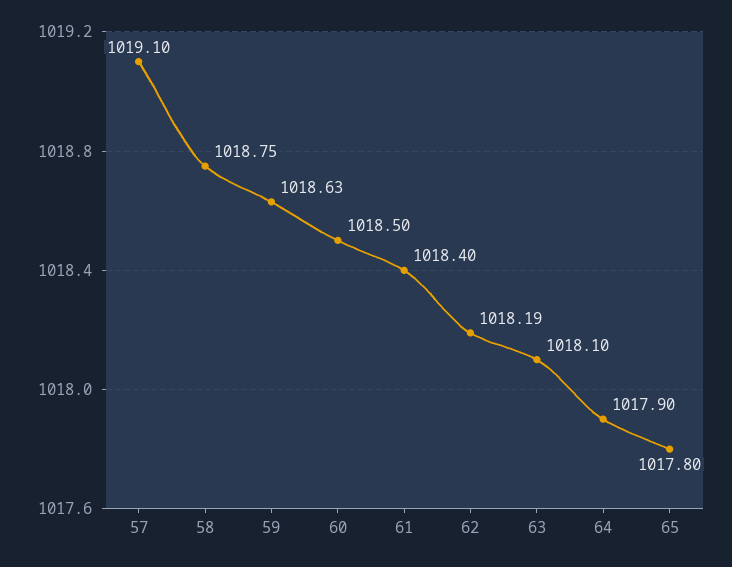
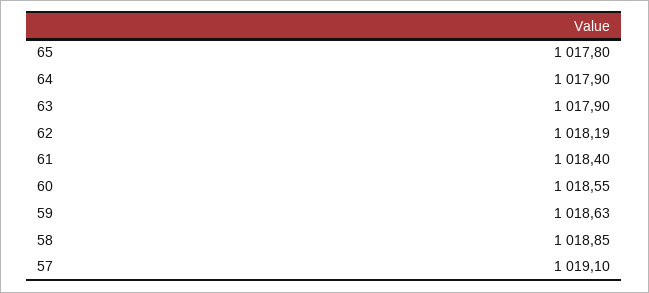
58: 1018.75 -> 1018.85
60: 1018.5 -> 1018.55
63: 1018.1 -> 1017.9

